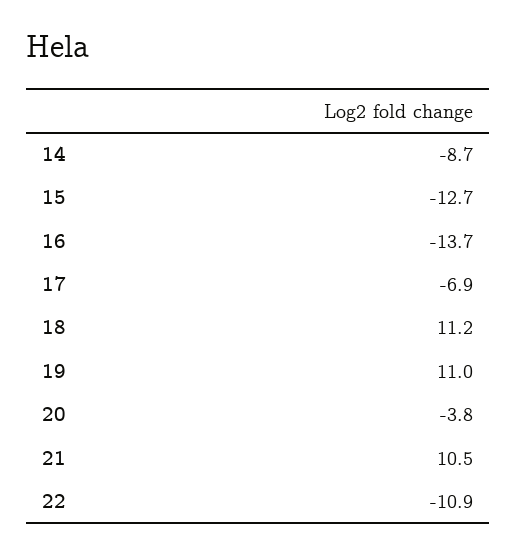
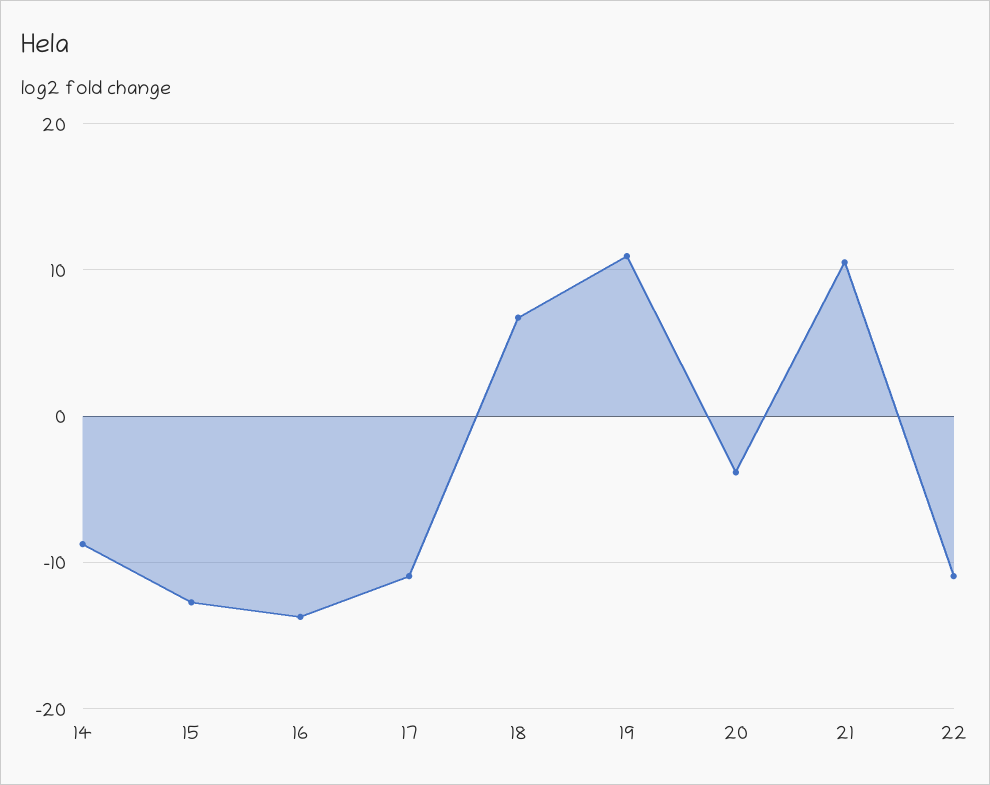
17: -6.9 -> -11
18: 11.2 -> 7

